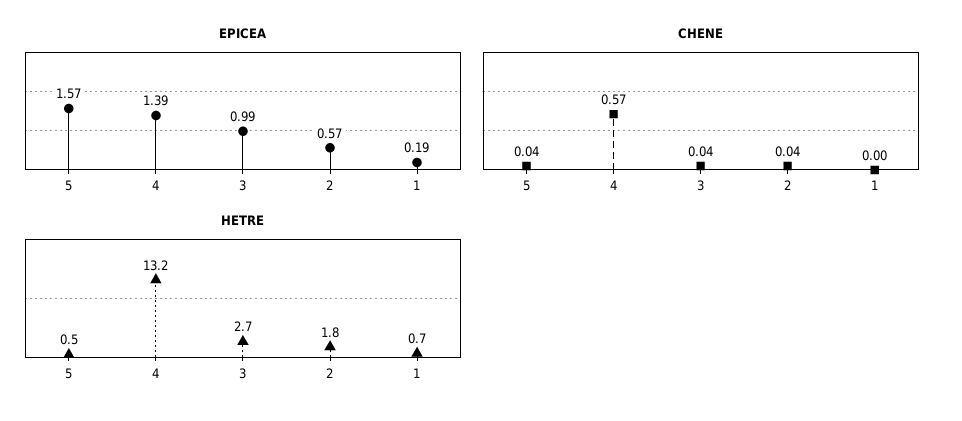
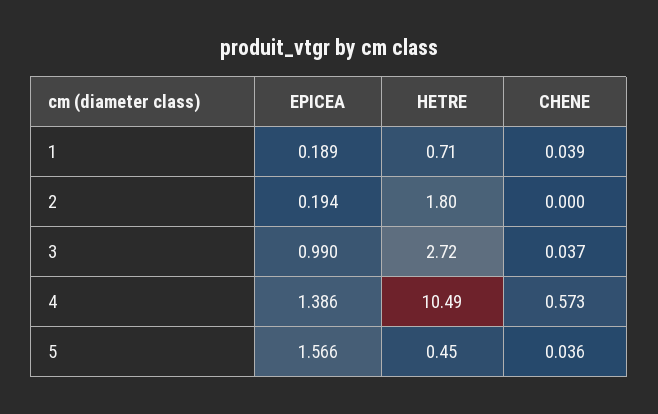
EPICEA, 2: 0.57 -> 0.194
CHENE, 2: 0.04 -> 0
CHENE, 1: 0 -> 0.039
HETRE, 4: 13.2 -> 10.49

